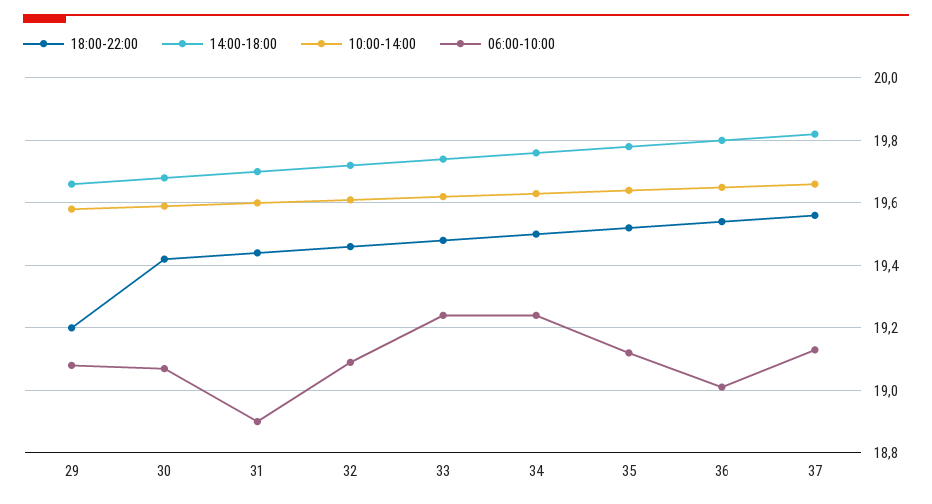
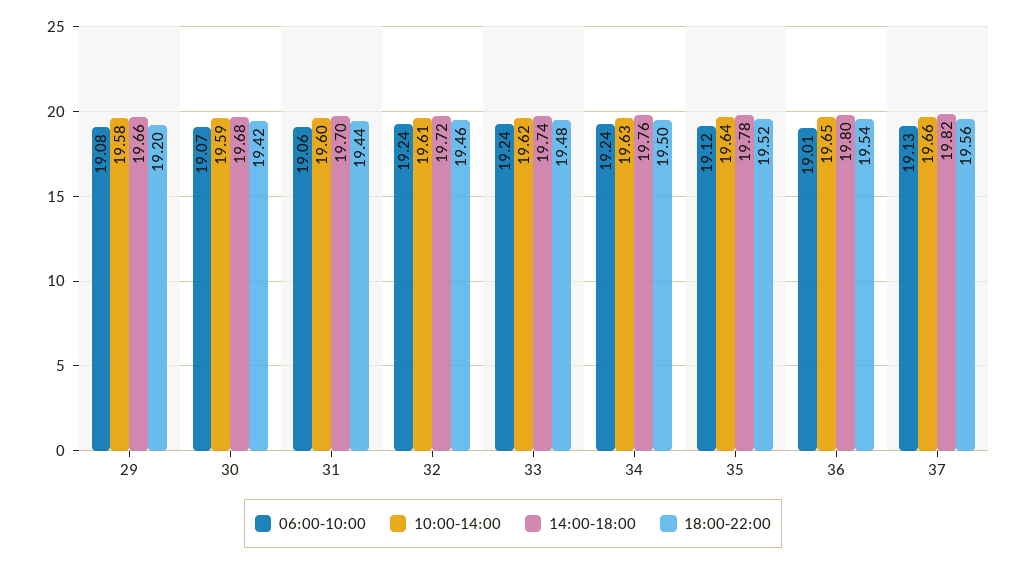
06:00-10:00, 31: 18.9 -> 19.06
06:00-10:00, 32: 19.1 -> 19.24

